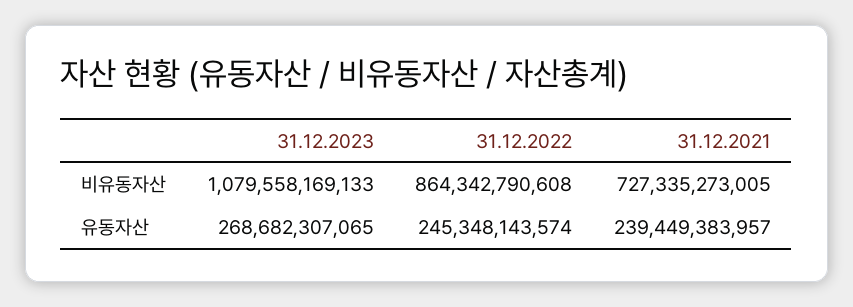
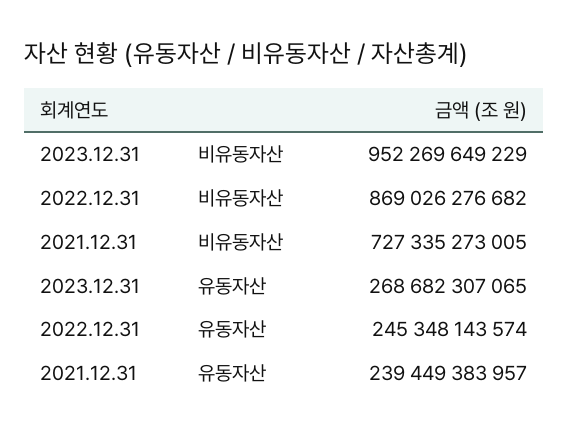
31.12.2023, 비유동자산: 1079558169133 -> 952269649229
31.12.2022, 비유동자산: 864342790608 -> 869026276682

